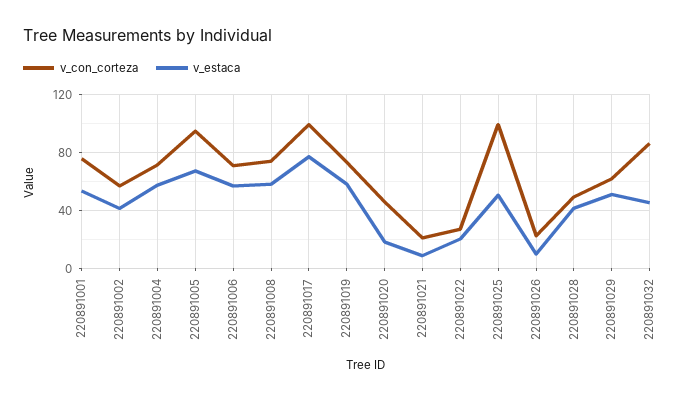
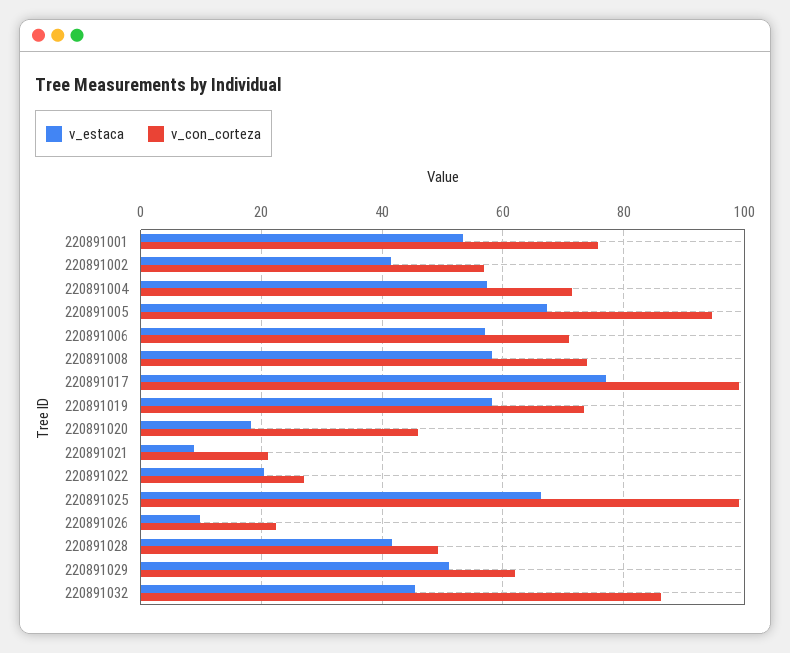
v_estaca, 220891025: 50 -> 66

